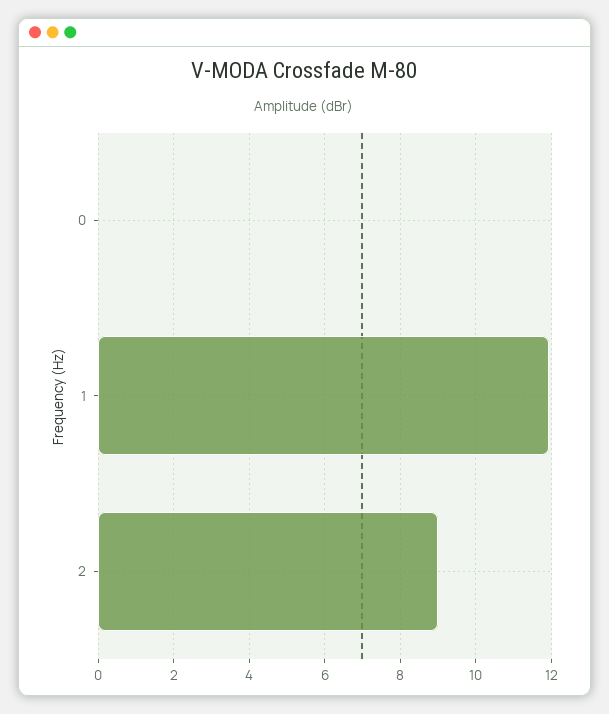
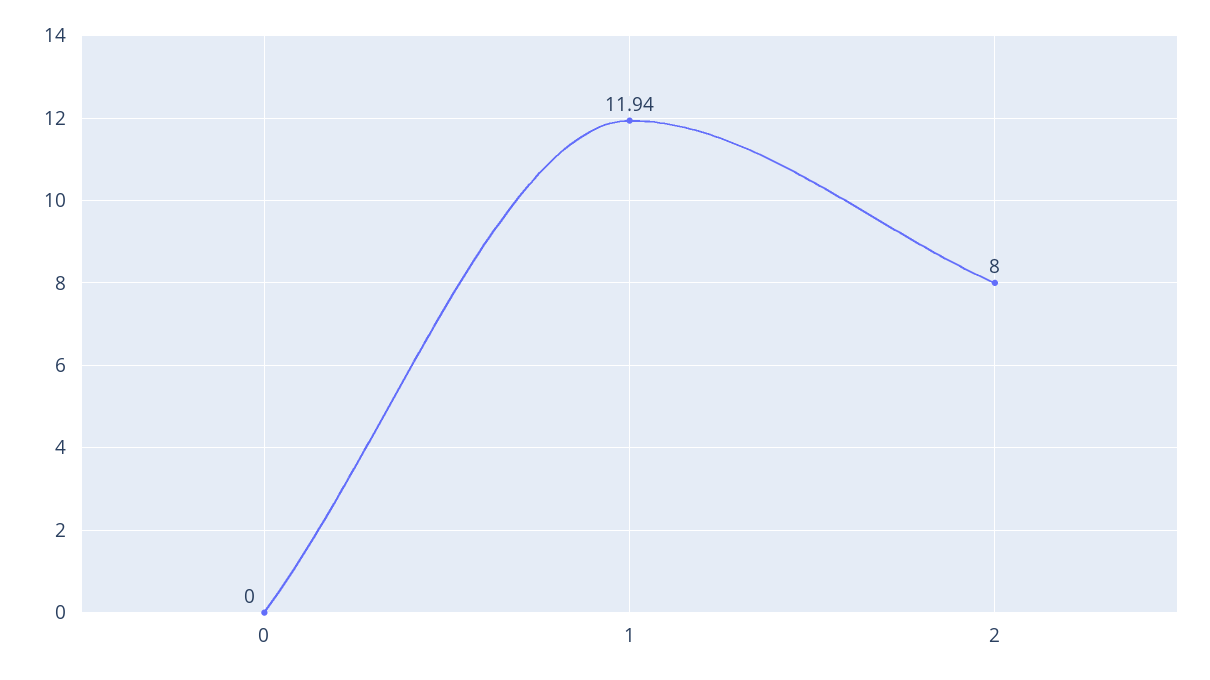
2: 9 -> 8

